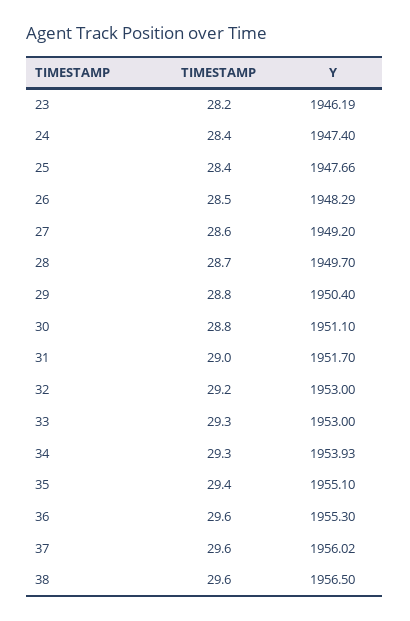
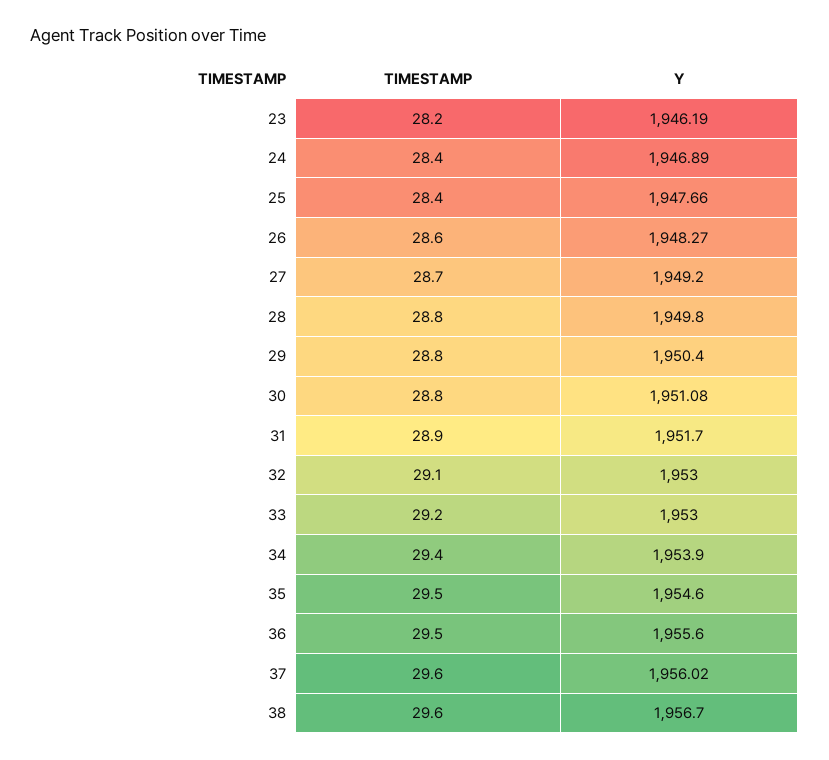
Y, 24: 1947.4 -> 1946.89
TIMESTAMP, 26: 28.5 -> 28.6
Y, 26: 1948.29 -> 1948.27
TIMESTAMP, 27: 28.6 -> 28.7
TIMESTAMP, 28: 28.7 -> 28.8
Y, 28: 1949.7 -> 1949.8
Y, 30: 1951.1 -> 1951.08
TIMESTAMP, 31: 29 -> 28.9
TIMESTAMP, 32: 29.2 -> 29.1
TIMESTAMP, 33: 29.3 -> 29.2
TIMESTAMP, 34: 29.3 -> 29.4
Y, 34: 1953.93 -> 1953.9
TIMESTAMP, 35: 29.4 -> 29.5
Y, 35: 1955.1 -> 1954.6
TIMESTAMP, 36: 29.6 -> 29.5
Y, 36: 1955.3 -> 1955.6
Y, 38: 1956.5 -> 1956.7

